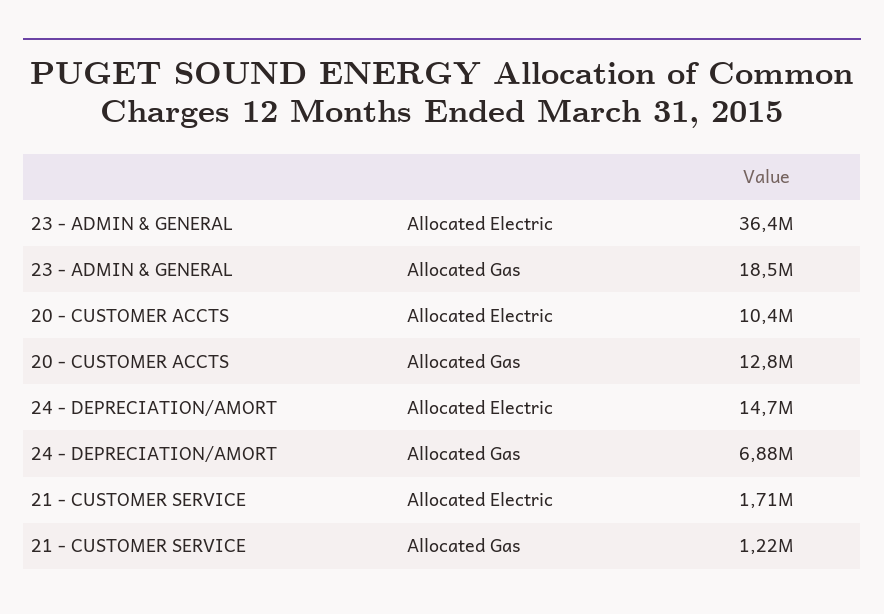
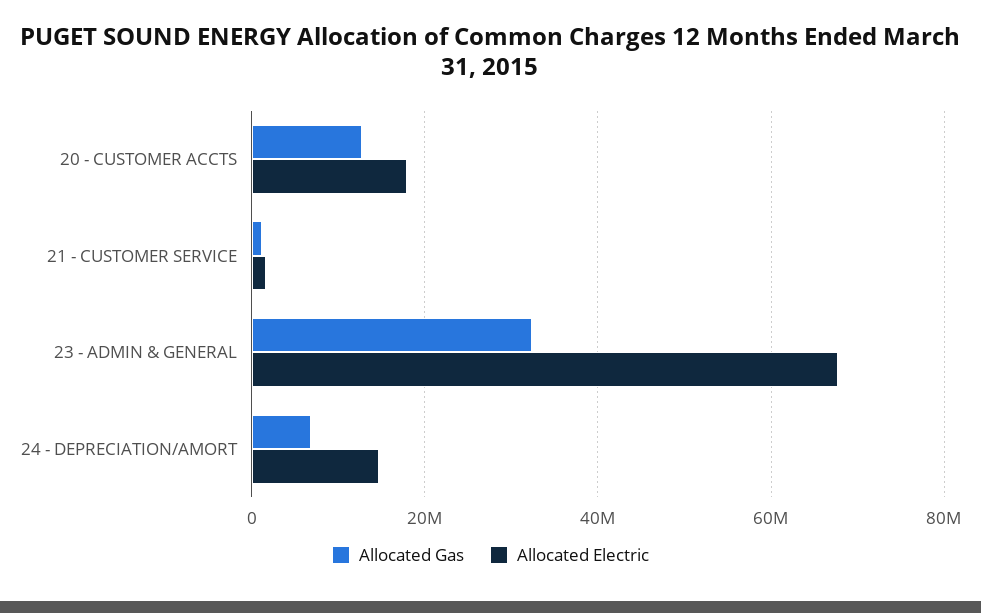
Allocated Electric, 23 - ADMIN & GENERAL: 36400000 -> 68000000
Allocated Gas, 23 - ADMIN & GENERAL: 18500000 -> 32000000
Allocated Electric, 20 - CUSTOMER ACCTS: 10400000 -> 18000000

